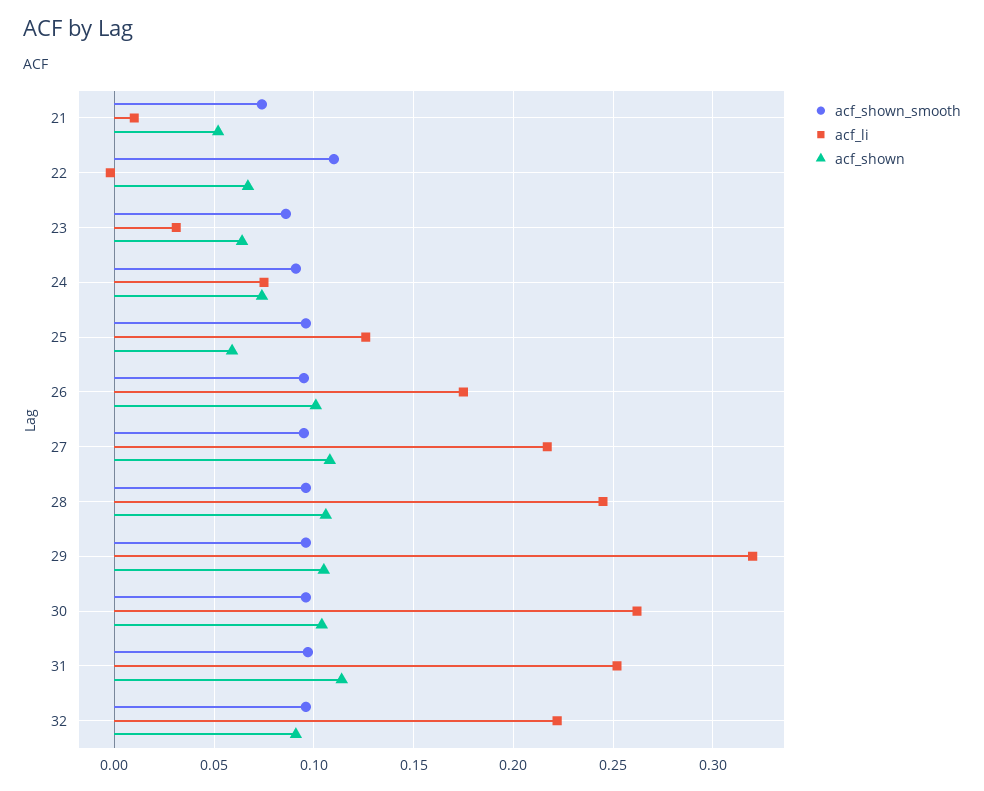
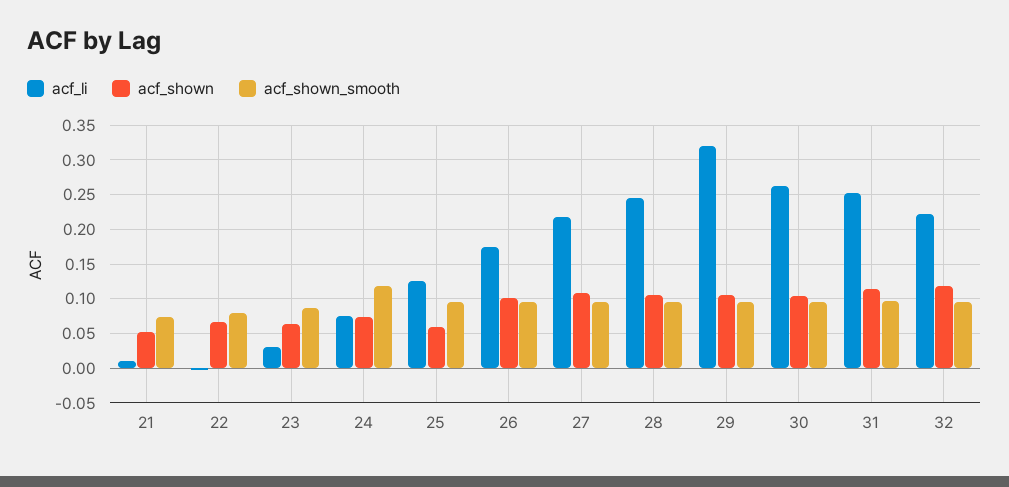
acf_shown_smooth, 22: 0.11 -> 0.08
acf_shown_smooth, 24: 0.09 -> 0.12
acf_shown, 32: 0.09 -> 0.12

